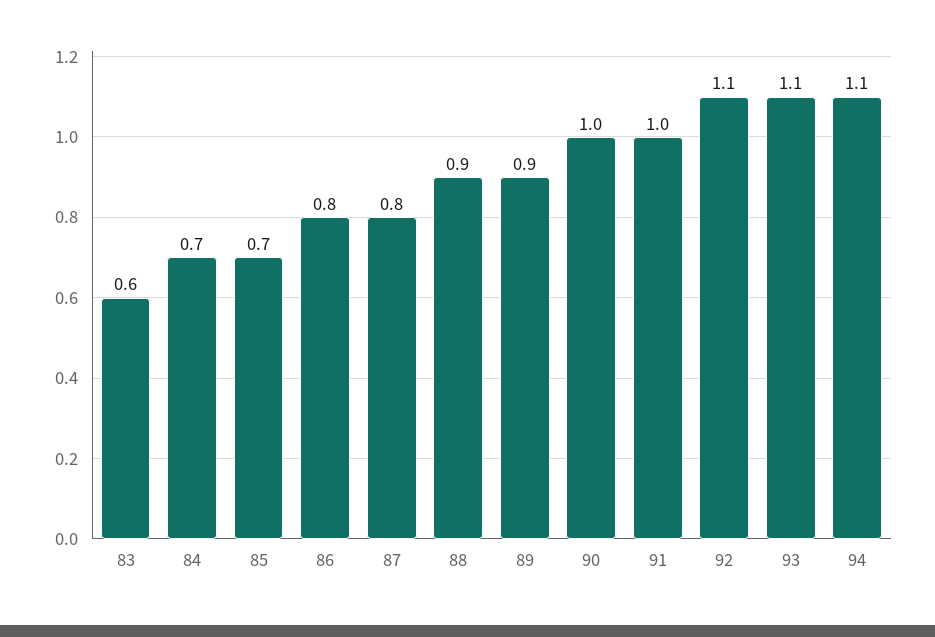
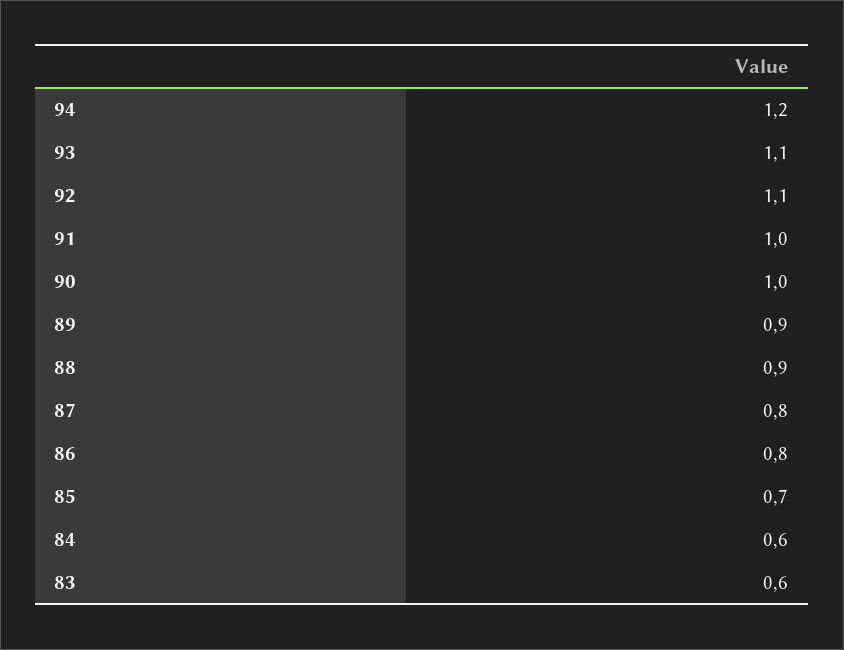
84: 0.7 -> 0.6
94: 1.1 -> 1.2

